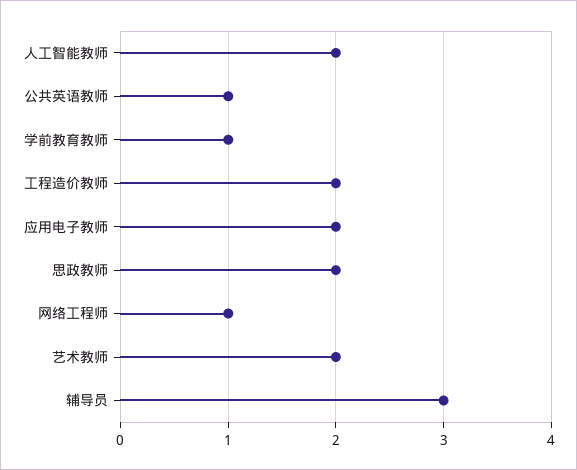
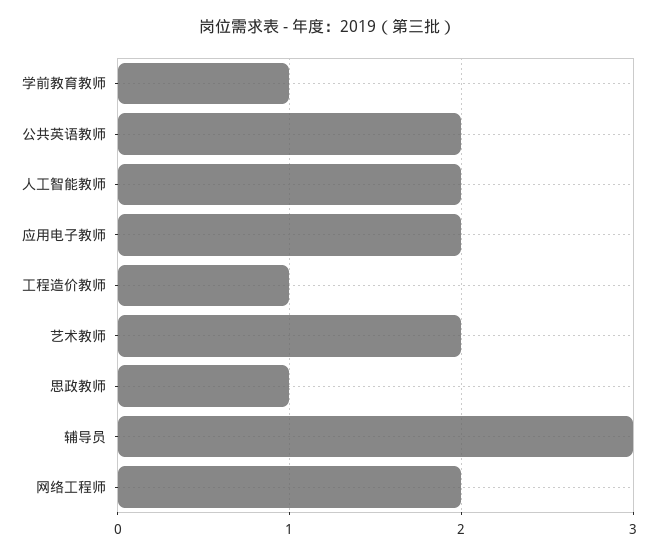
公共英语教师: 1 -> 2
工程造价教师: 2 -> 1
思政教师: 2 -> 1
网络工程师: 1 -> 2

